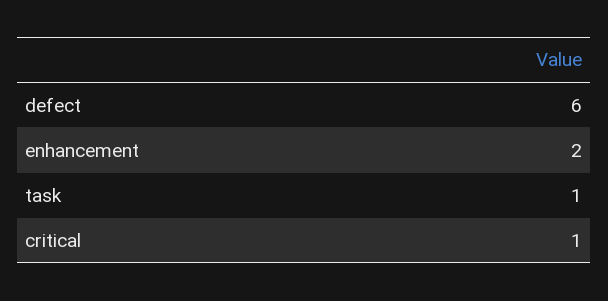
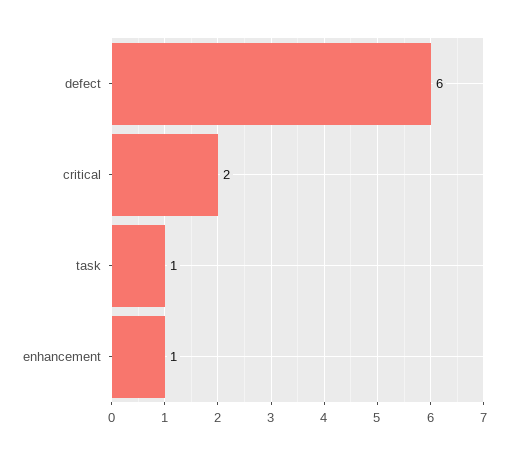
enhancement: 2 -> 1
critical: 1 -> 2

